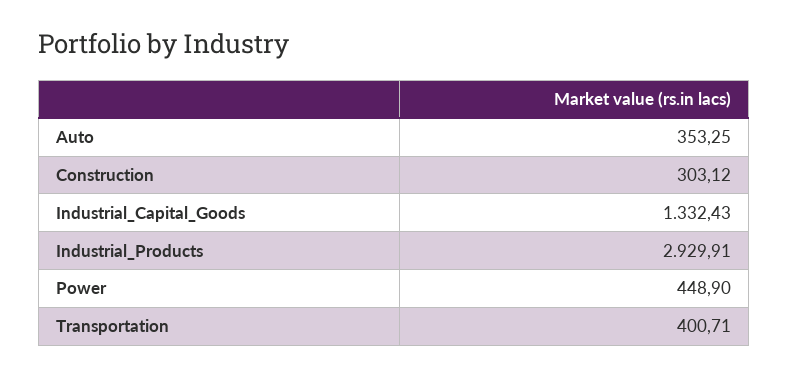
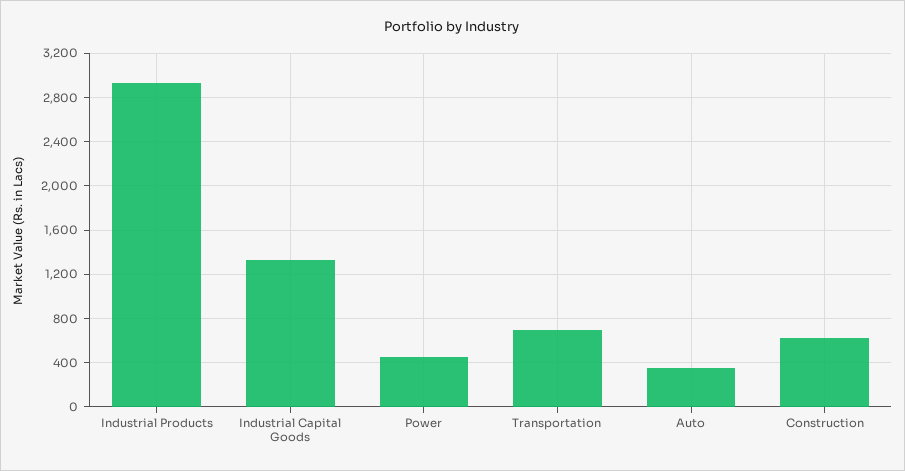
Construction: 303.12 -> 600
Transportation: 400.71 -> 700

